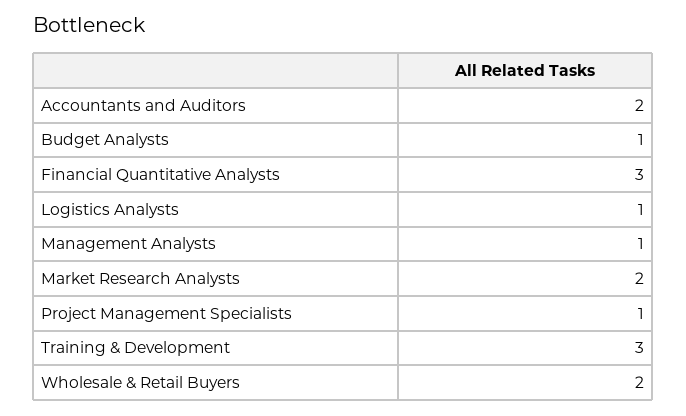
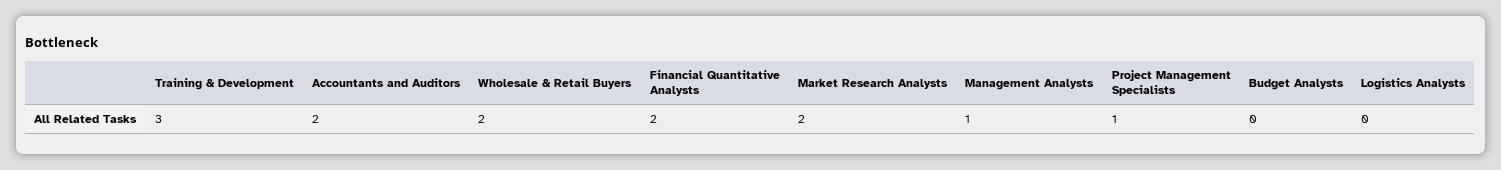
Budget Analysts: 1 -> 0
Financial Quantitative Analysts: 3 -> 2
Logistics Analysts: 1 -> 0

